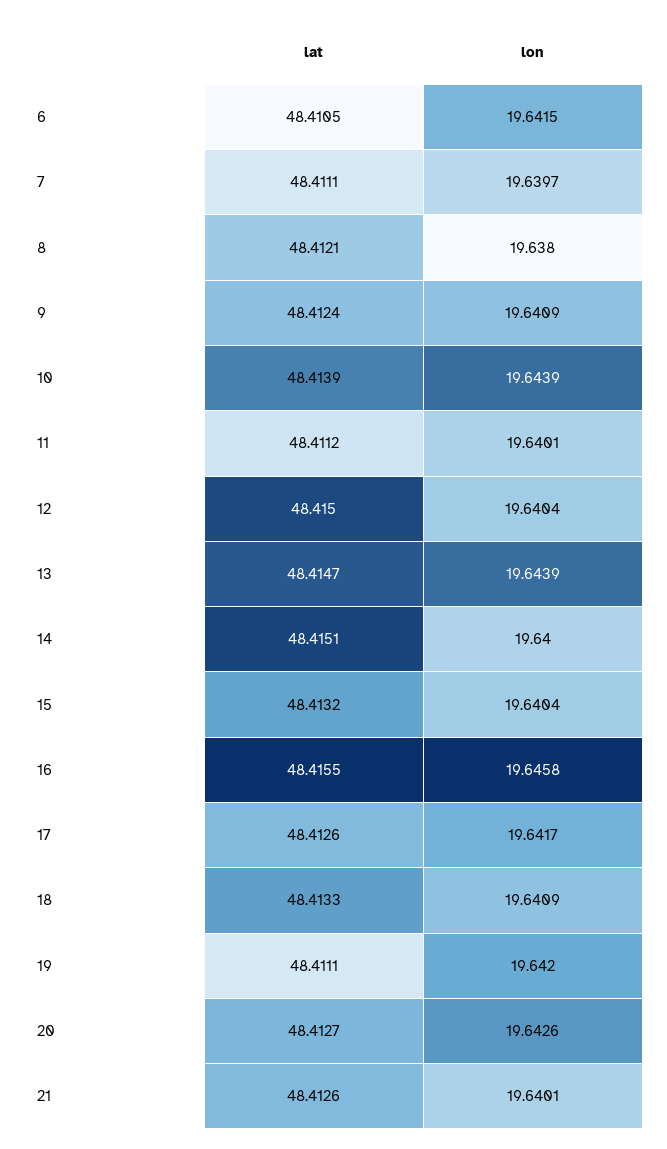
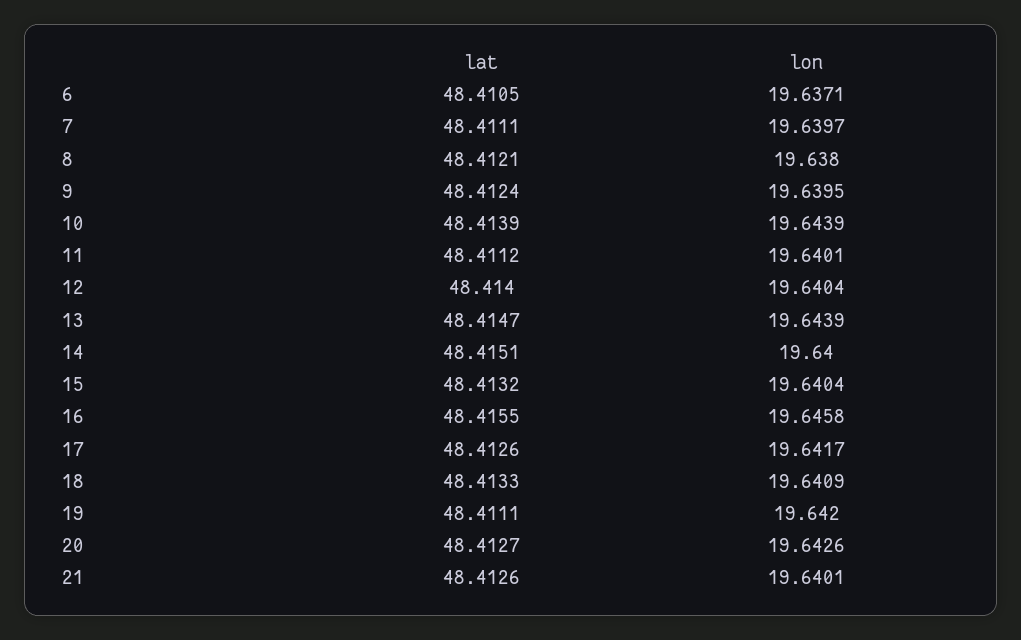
lon, 6: 19.6415 -> 19.6371
lon, 9: 19.6409 -> 19.6395
lat, 12: 48.415 -> 48.414

